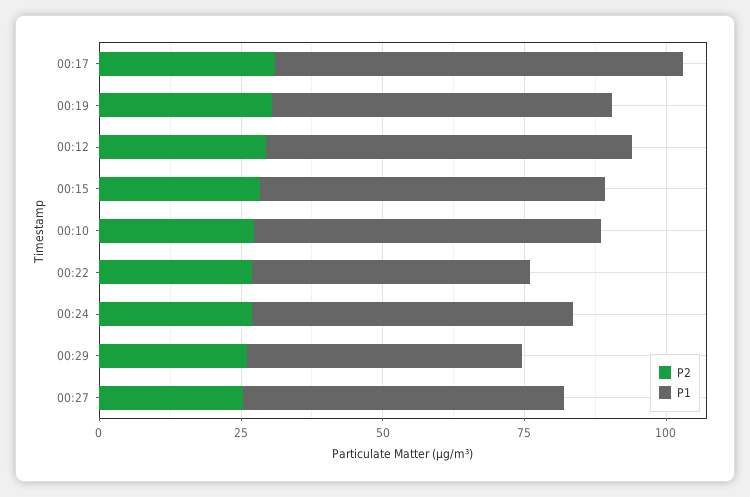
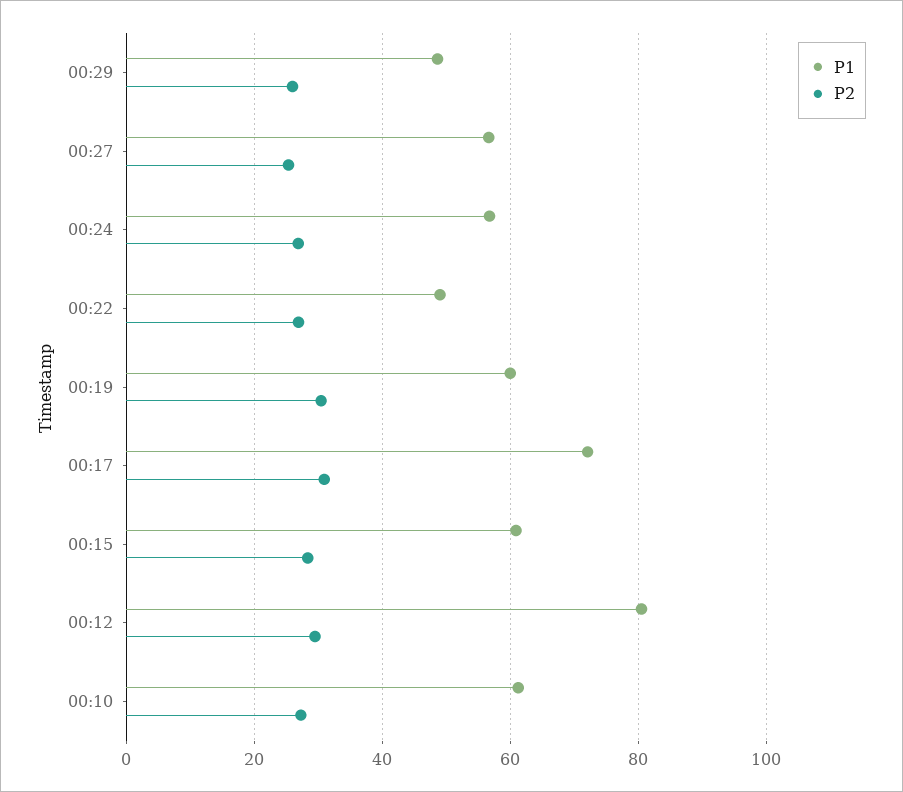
P1, 00:12: 65 -> 80

